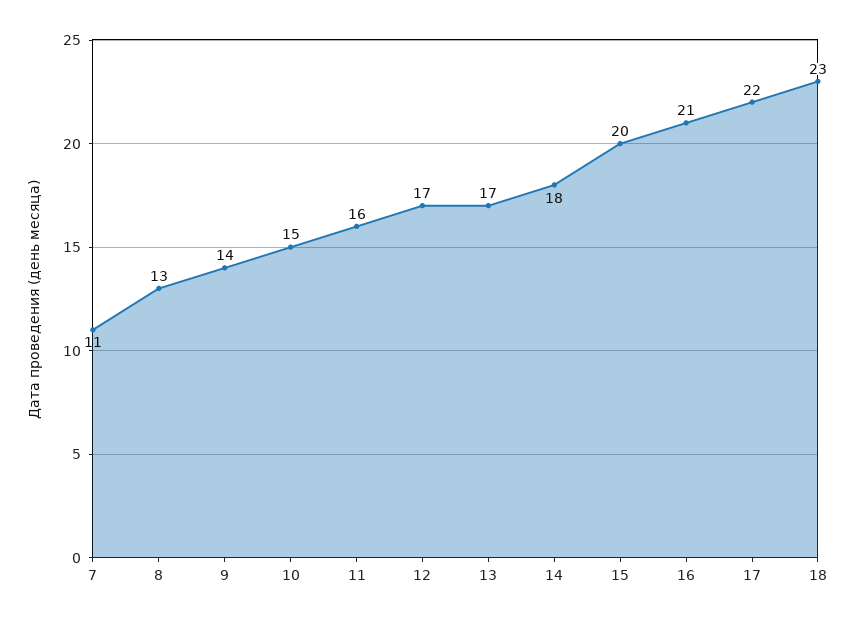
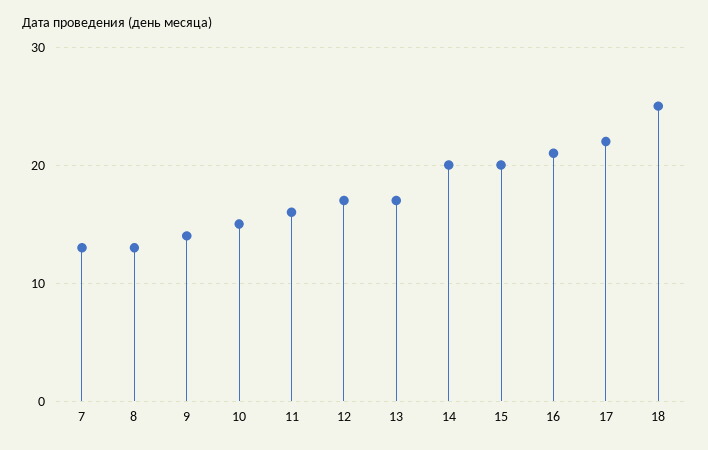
7: 11 -> 13
14: 18 -> 20
18: 23 -> 25

